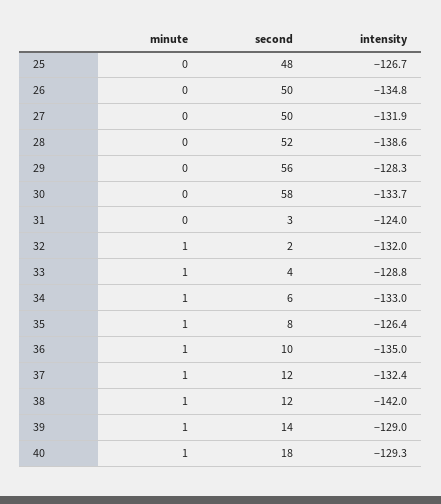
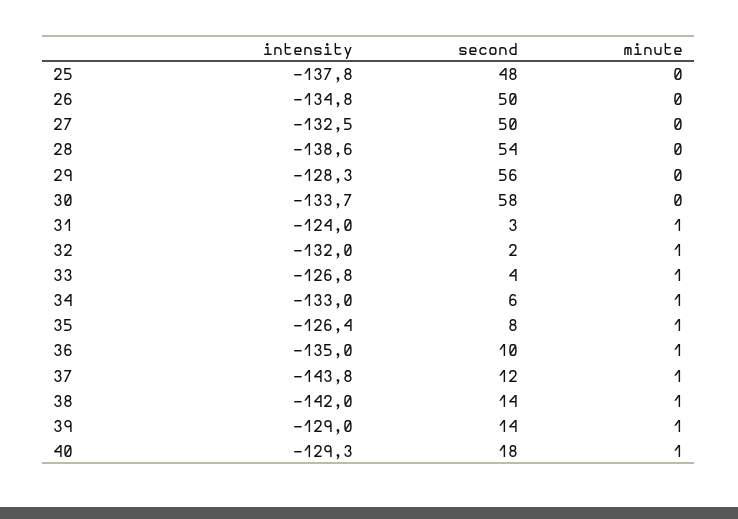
intensity, 25: -126.7 -> -137.8
intensity, 27: -131.9 -> -132.5
second, 28: 52 -> 54
minute, 31: 0 -> 1
intensity, 33: -128.8 -> -126.8
intensity, 37: -132.4 -> -143.8
second, 38: 12 -> 14

